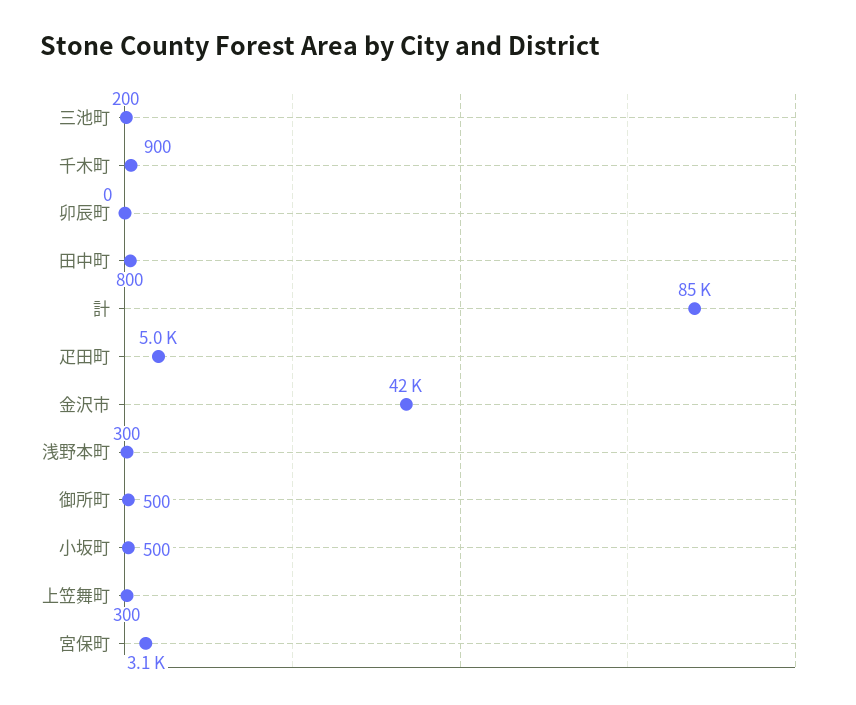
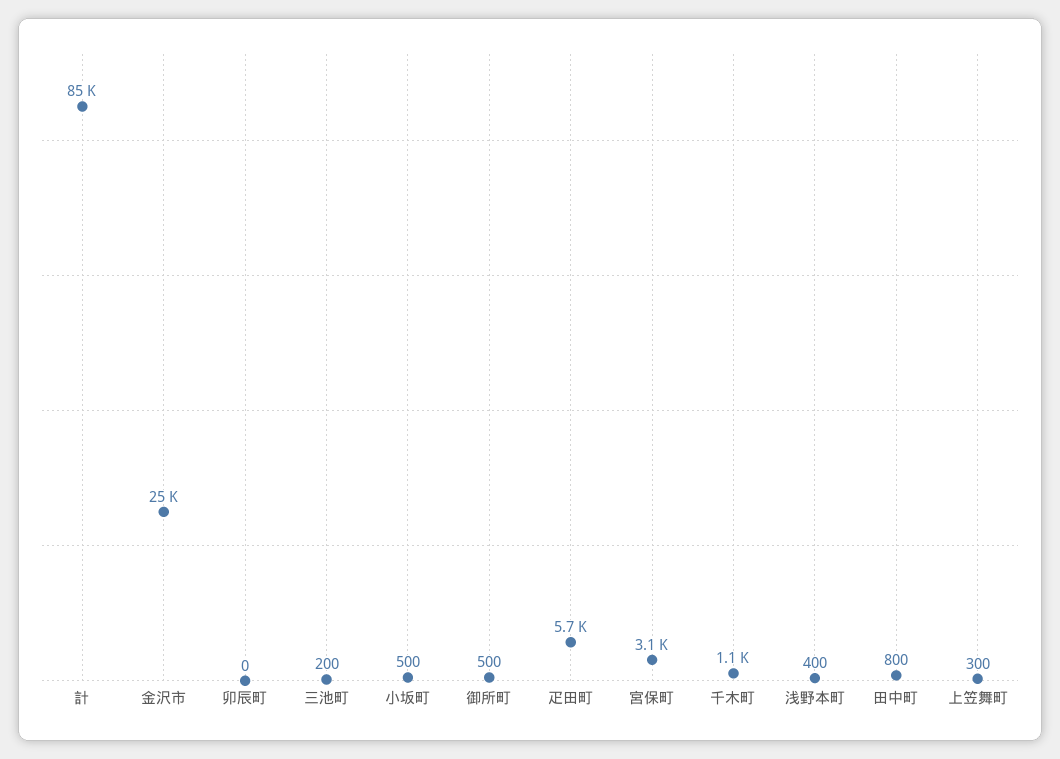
千木町: 900 -> 1100
疋田町: 5000 -> 5700
金沢市: 42000 -> 25000
浅野本町: 300 -> 400

